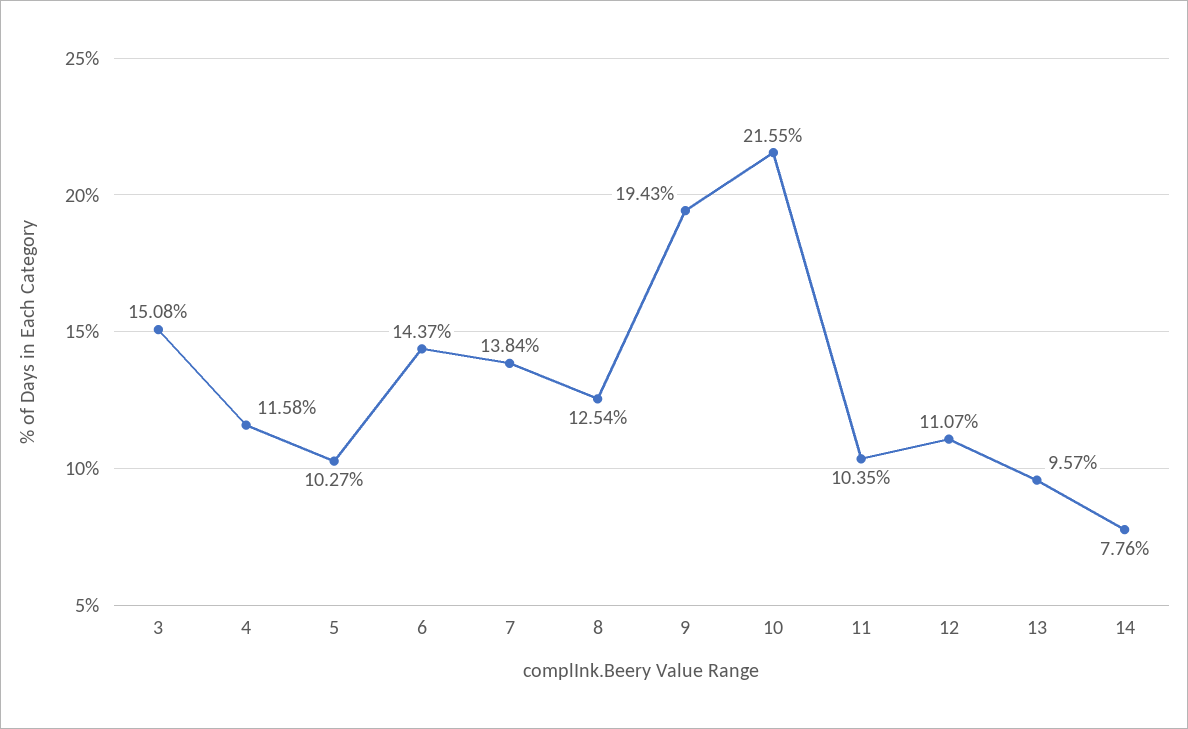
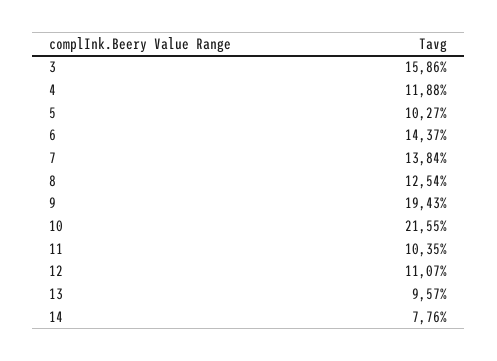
3: 15.08 -> 15.86
4: 11.58 -> 11.88

